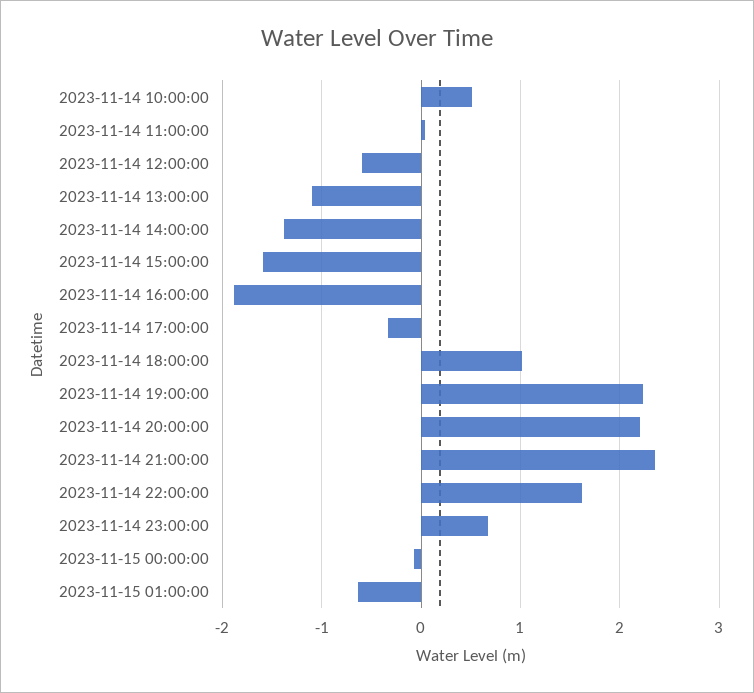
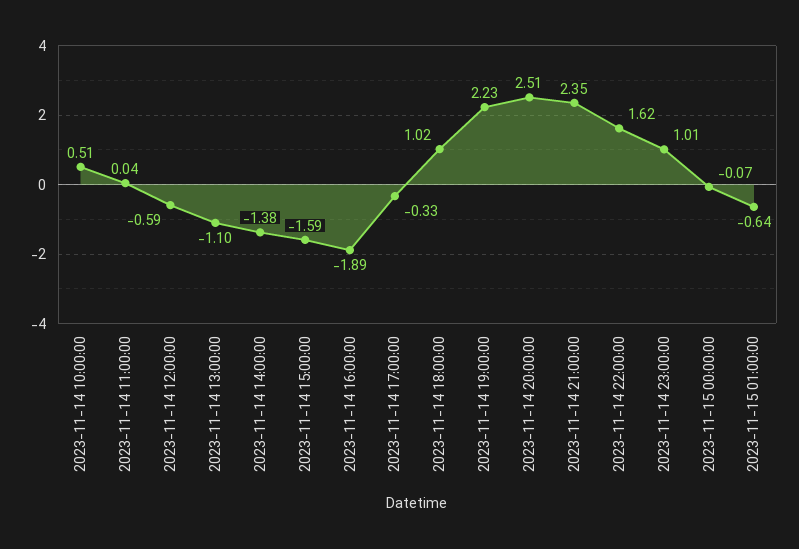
2023-11-14 20:00:00: 2.2 -> 2.51
2023-11-14 23:00:00: 0.7 -> 1.01

